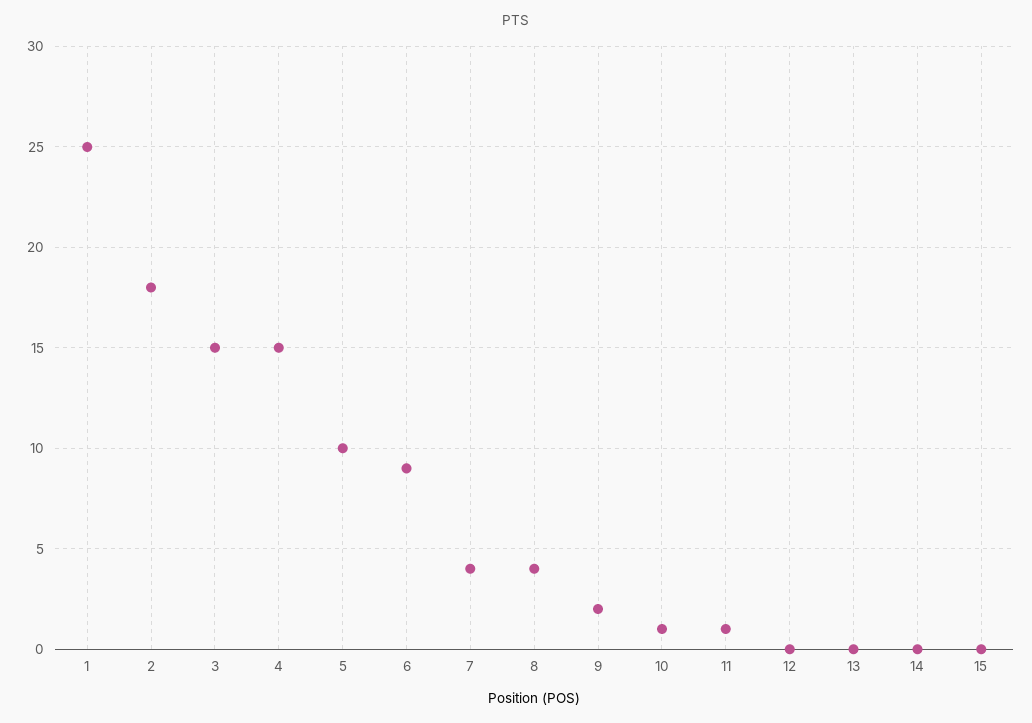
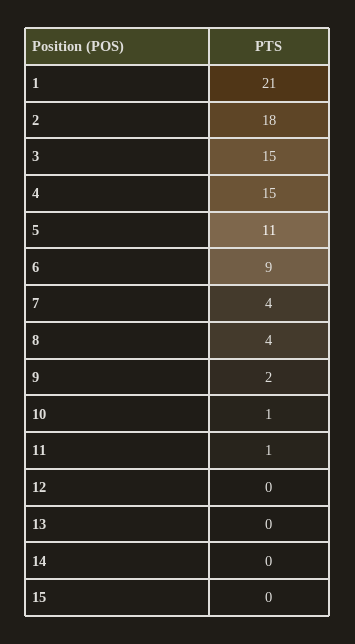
1: 25 -> 21
5: 10 -> 11

